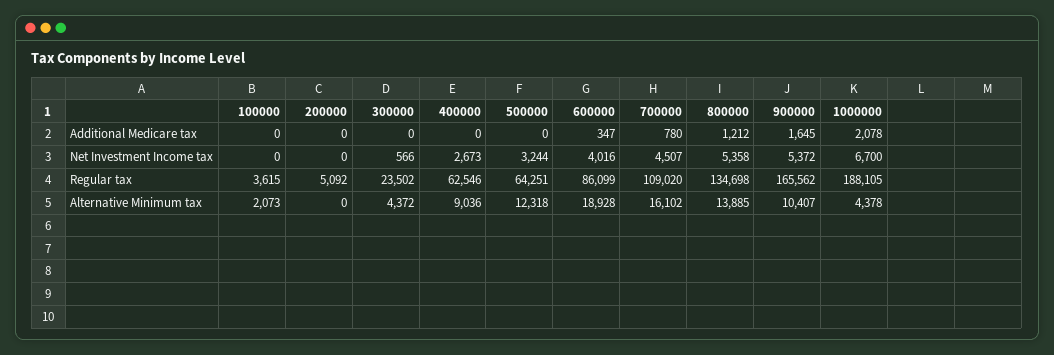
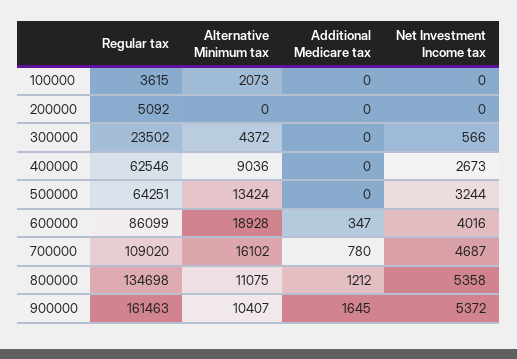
1000000, Additional Medicare tax: 2078 -> none
700000, Net Investment Income tax: 4507 -> 4687
1000000, Net Investment Income tax: 6700 -> none
900000, Regular tax: 165562 -> 161463
1000000, Regular tax: 188105 -> none
500000, Alternative Minimum tax: 12318 -> 13424
800000, Alternative Minimum tax: 13885 -> 11075
1000000, Alternative Minimum tax: 4378 -> none

